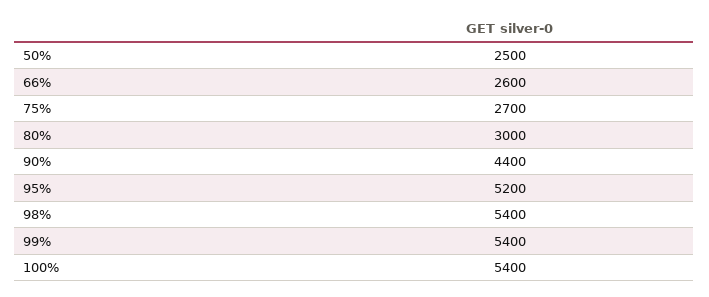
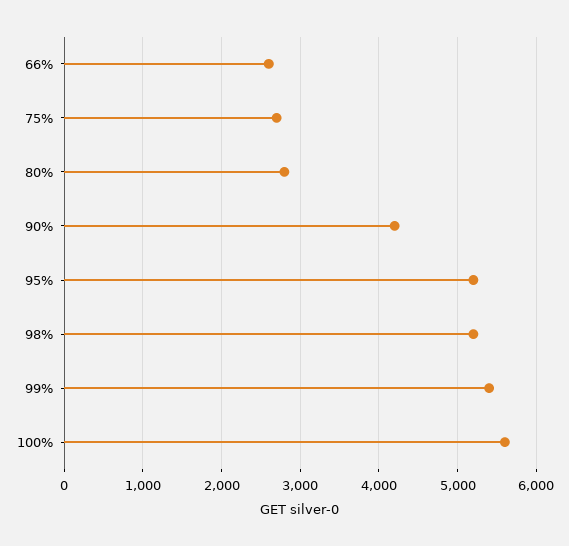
50%: 2500 -> none
80%: 3000 -> 2800
90%: 4400 -> 4200
98%: 5400 -> 5200
100%: 5400 -> 5600

